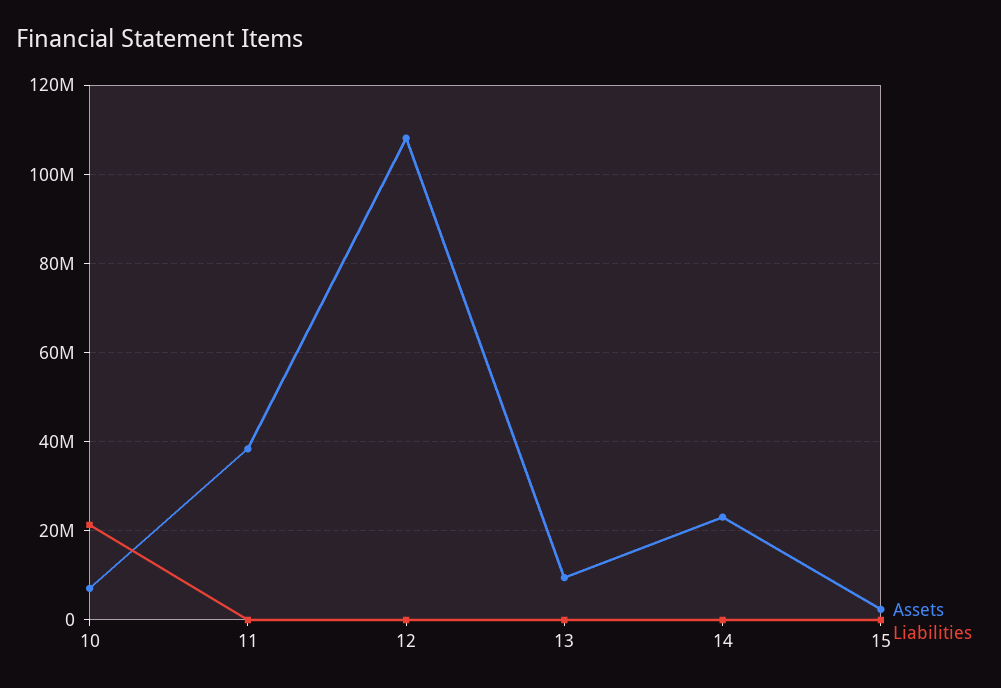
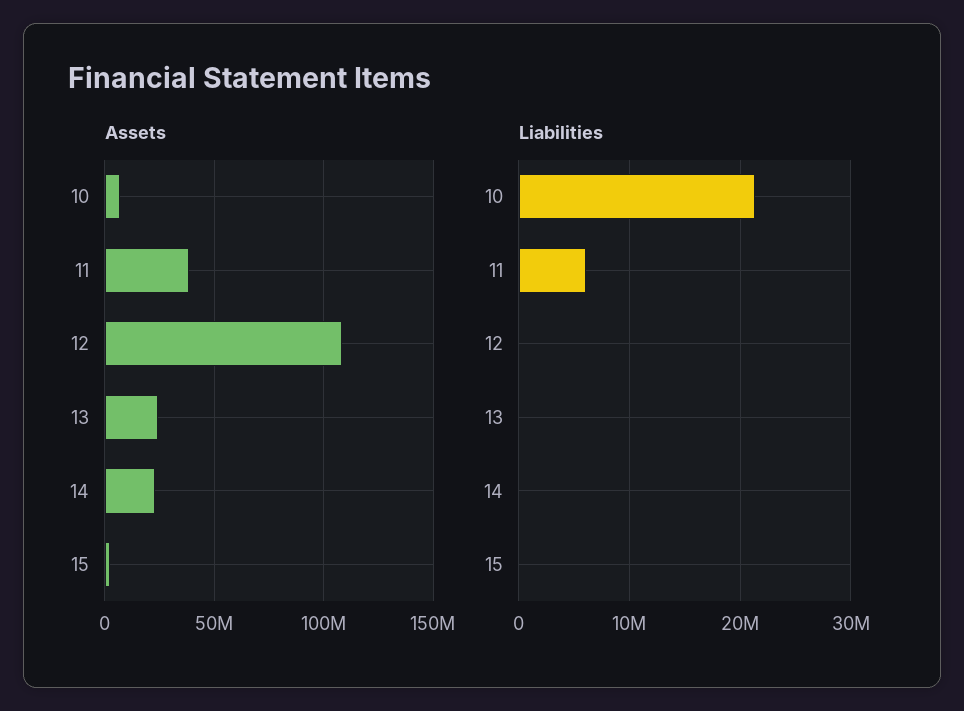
Liabilities, 11: 0 -> 6000000
Assets, 13: 10000000 -> 25000000

